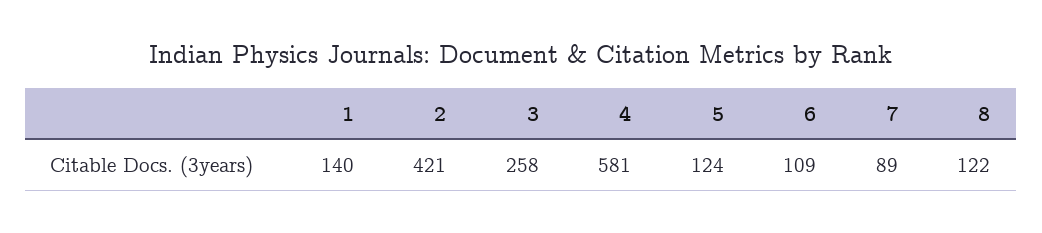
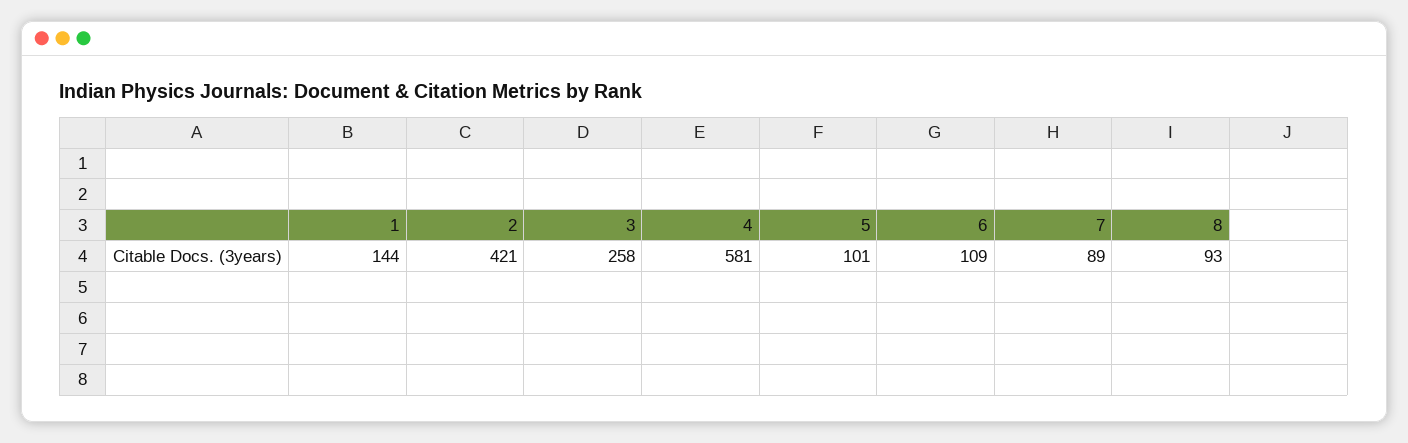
1: 140 -> 144
5: 124 -> 101
8: 122 -> 93

